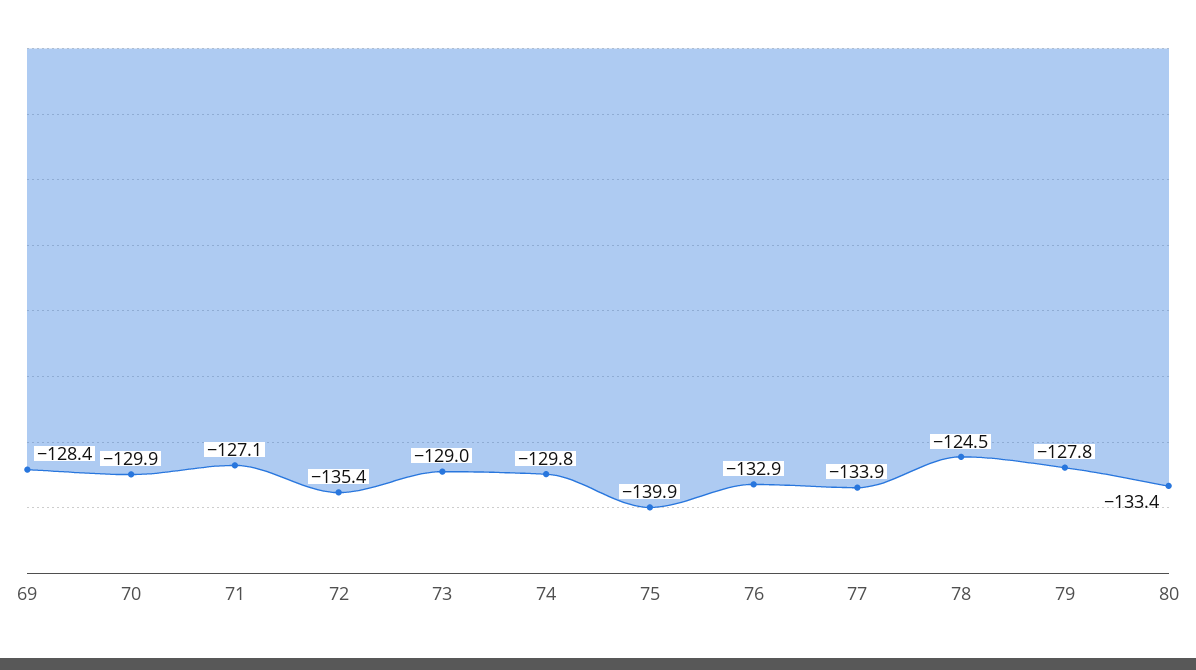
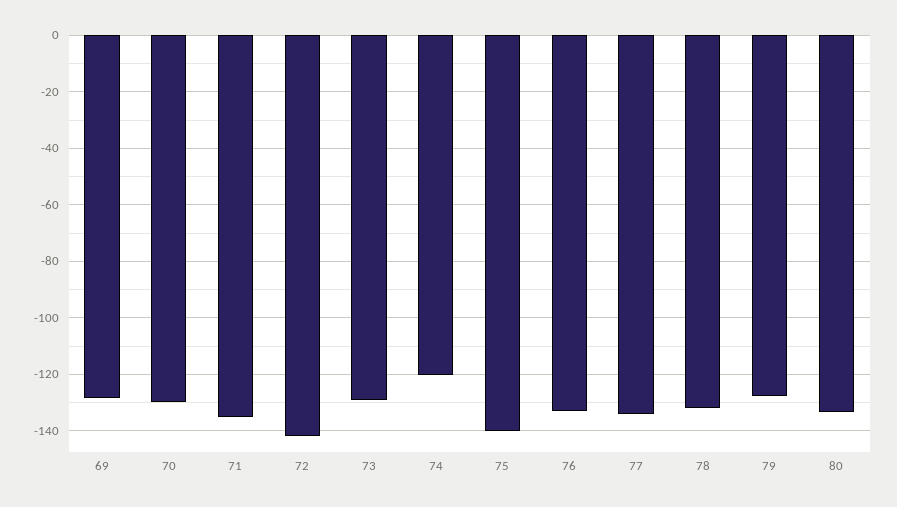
71: -127.1 -> -135
72: -135.4 -> -142.5
74: -129.8 -> -120
78: -124.5 -> -132.5

